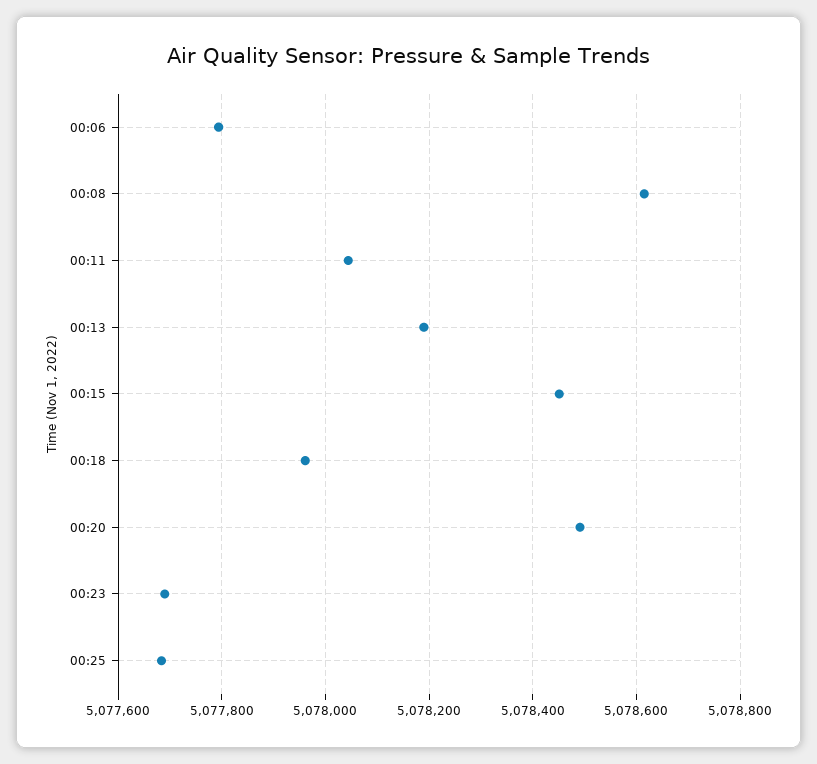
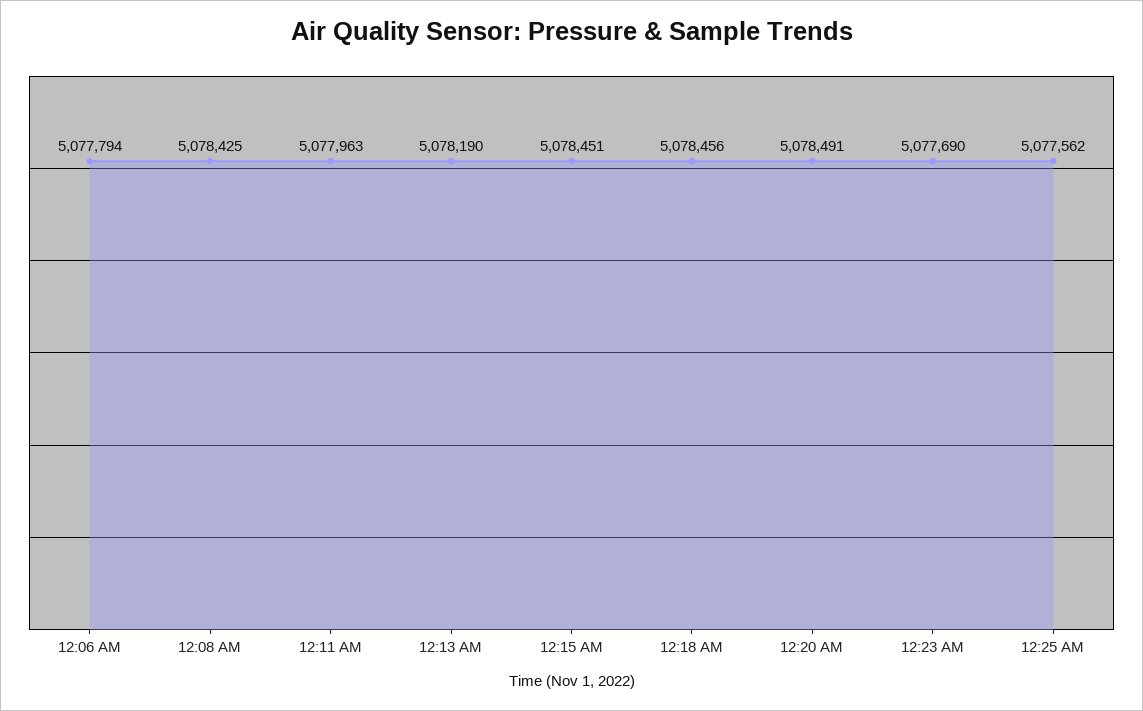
00:08: 5078620 -> 5078425
00:11: 5078040 -> 5077963
00:18: 5077960 -> 5078456
00:25: 5077680 -> 5077562

